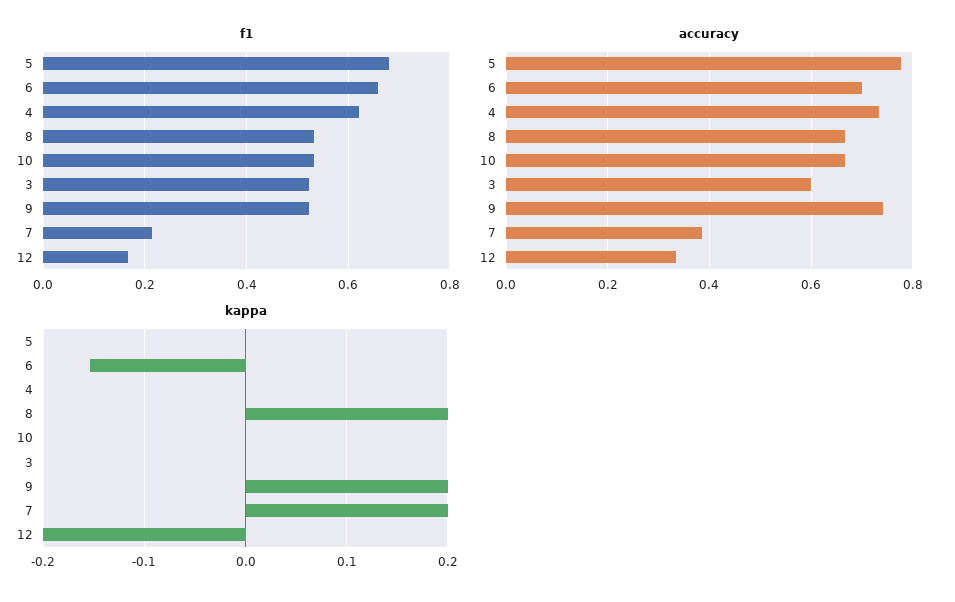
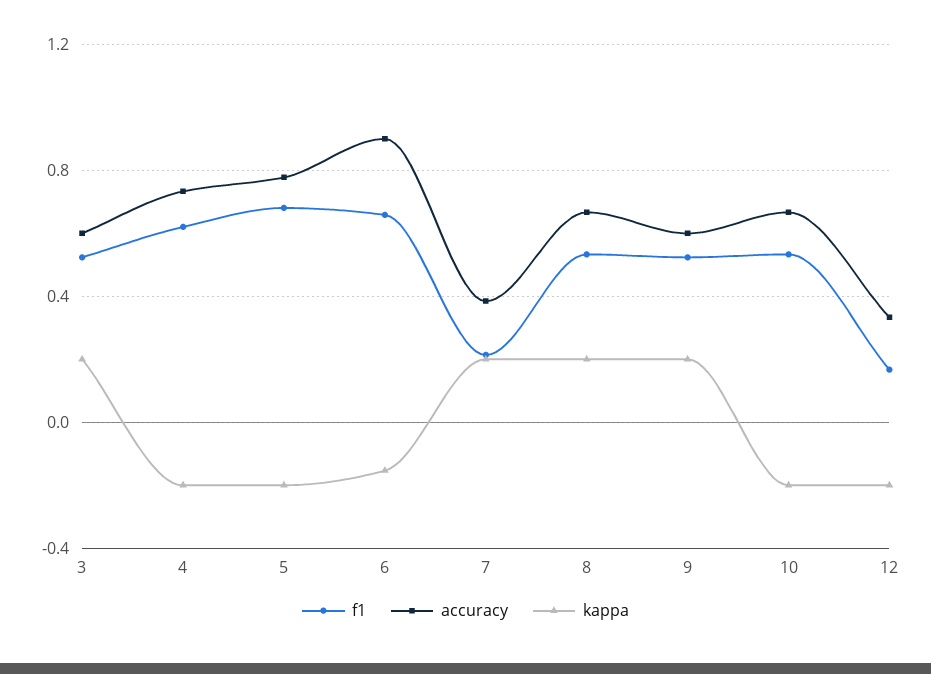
accuracy, 6: 0.7 -> 0.9
accuracy, 9: 0.74 -> 0.6
kappa, 5: 0 -> -0.2
kappa, 4: 0 -> -0.2
kappa, 10: 0 -> -0.2
kappa, 3: 0 -> 0.2

